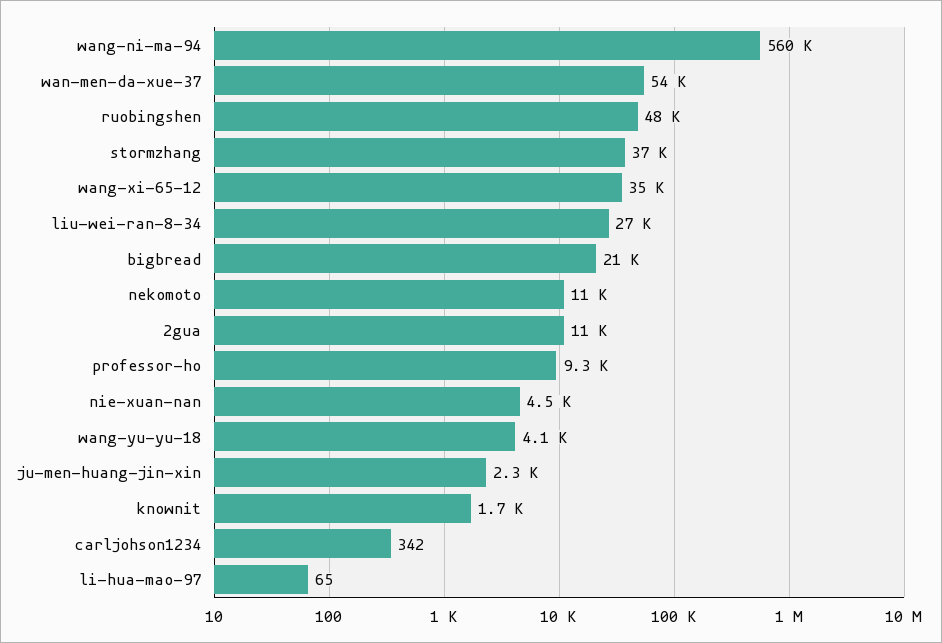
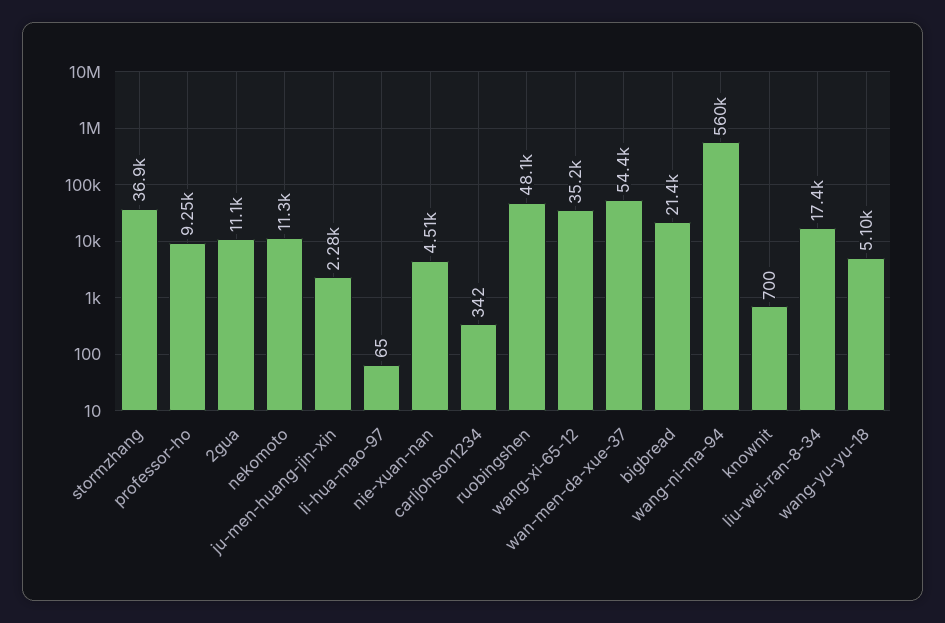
liu-wei-ran-8-34: 27000 -> 17400
wang-yu-yu-18: 4100 -> 5100
knownit: 1700 -> 700

